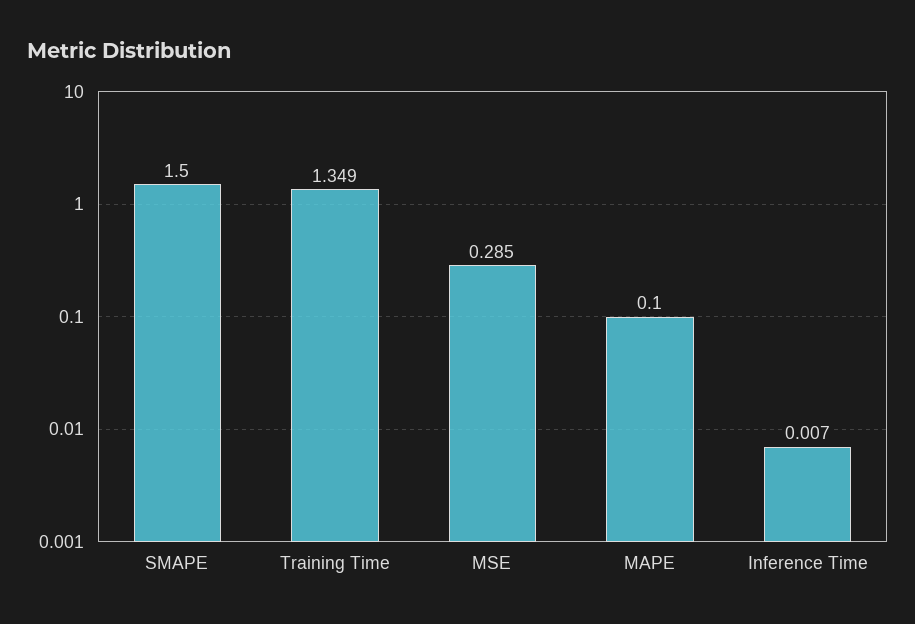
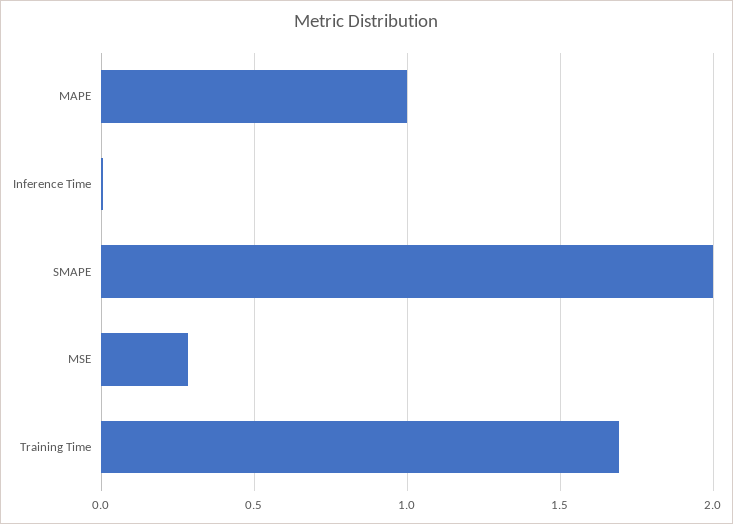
SMAPE: 1.5 -> 2
Training Time: 1.349 -> 1.7
MAPE: 0.1 -> 1

